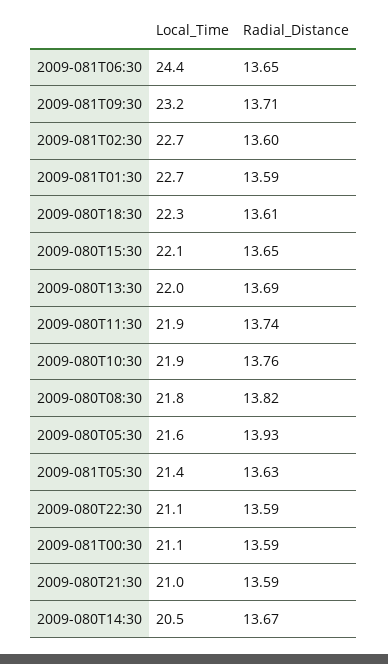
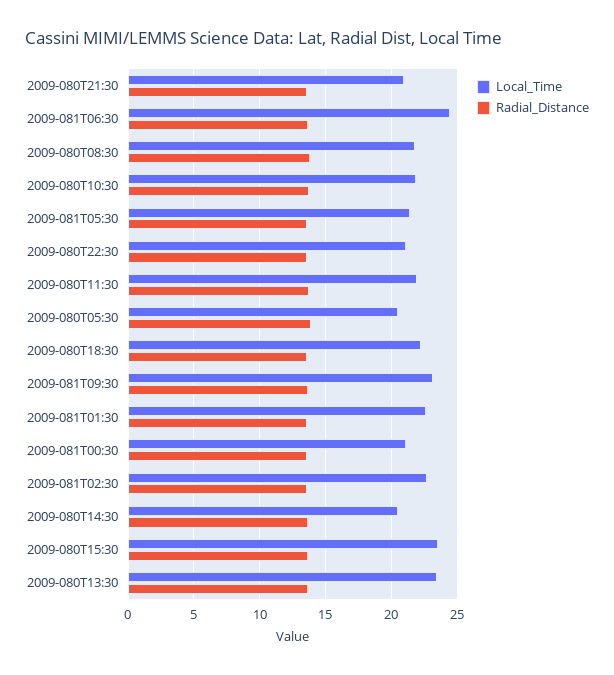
Local_Time, 2009-080T15:30: 22.1 -> 23.5
Local_Time, 2009-080T13:30: 22 -> 23.5
Local_Time, 2009-080T05:30: 21.6 -> 20.5

